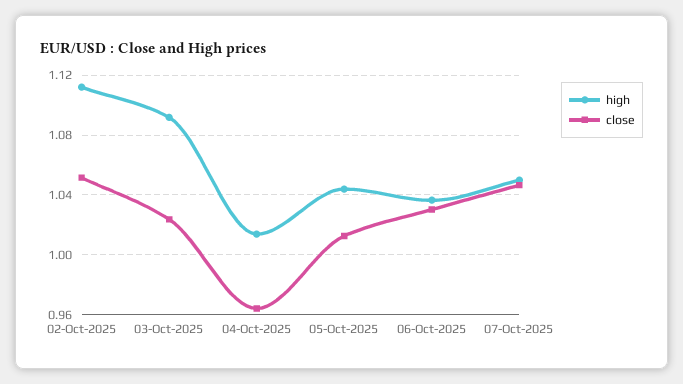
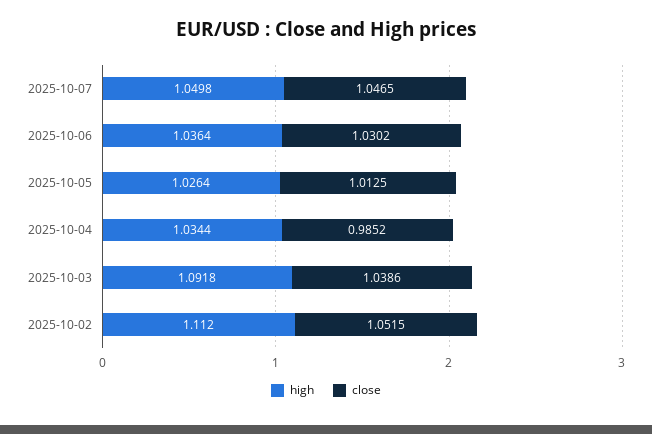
close, 03-Oct-2025: 1.025 -> 1.0386
high, 04-Oct-2025: 1.015 -> 1.0344
close, 04-Oct-2025: 0.965 -> 0.9852
high, 05-Oct-2025: 1.045 -> 1.0264

